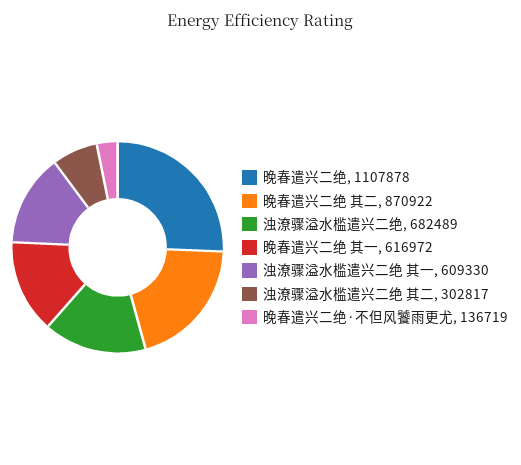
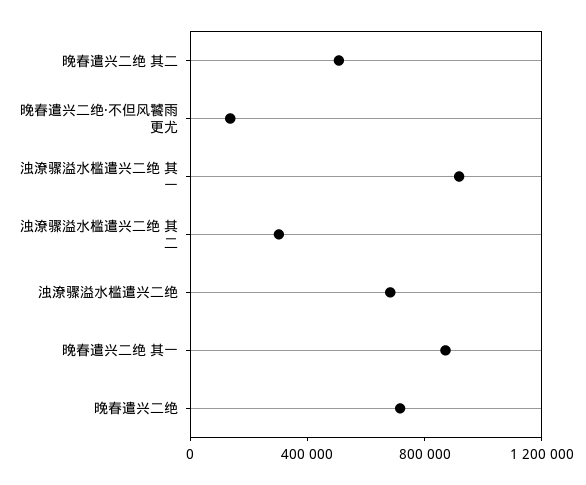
晚春遣兴二绝: 1107878 -> 700000
晚春遣兴二绝 其二: 870922 -> 500000
晚春遣兴二绝 其一: 616972 -> 900000
浊潦骤溢水槛遣兴二绝 其一: 609330 -> 900000

